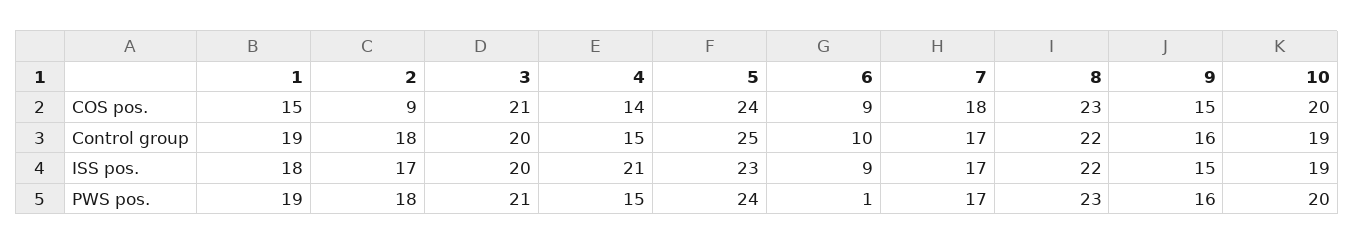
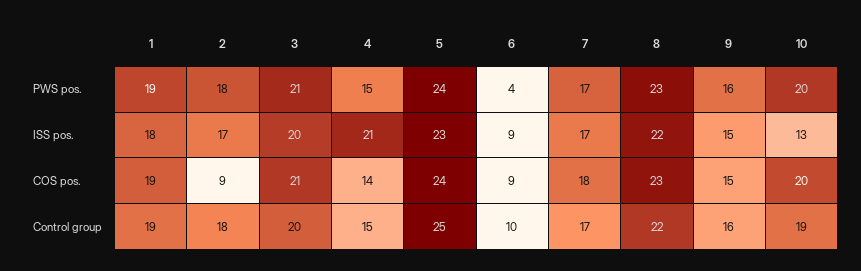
1, COS pos.: 15 -> 19
10, ISS pos.: 19 -> 13
6, PWS pos.: 1 -> 4

